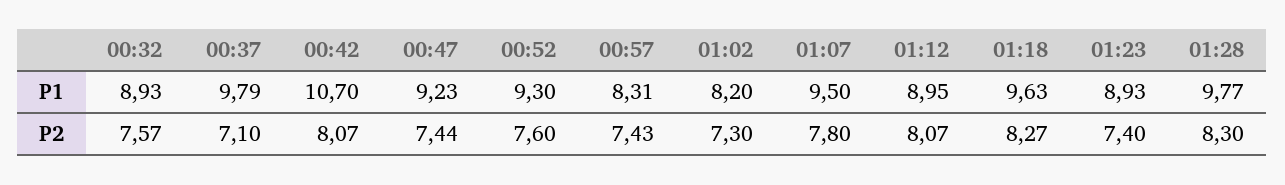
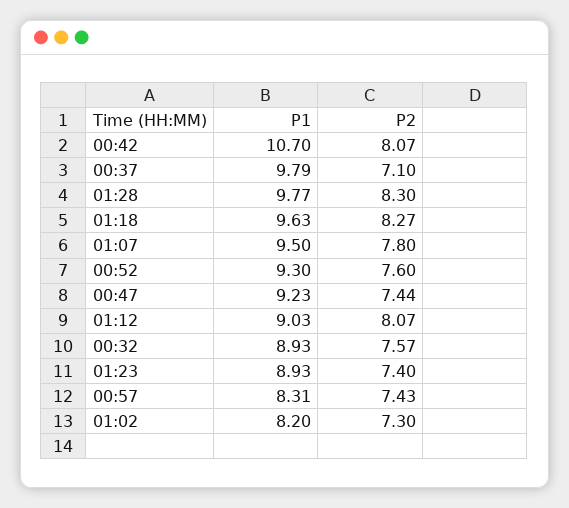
01:12, P1: 8.95 -> 9.03

